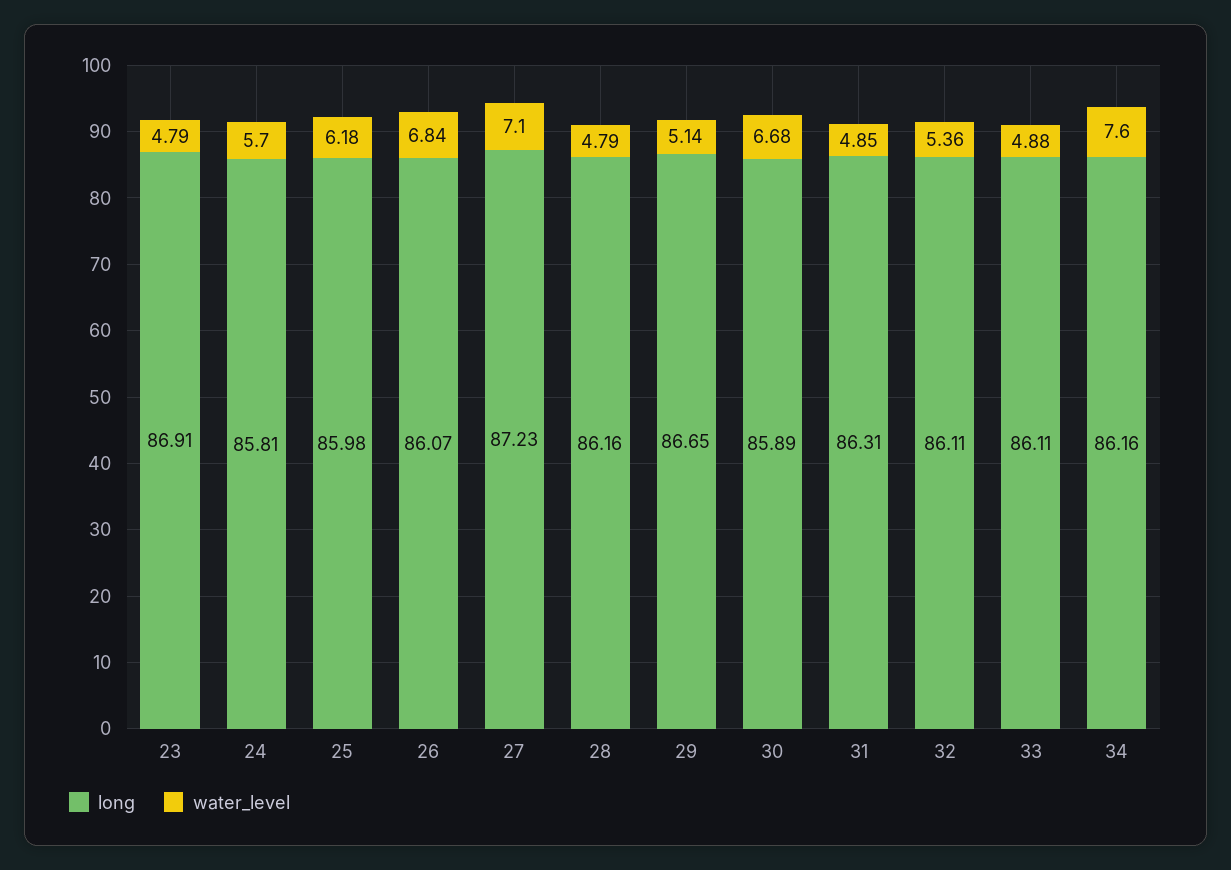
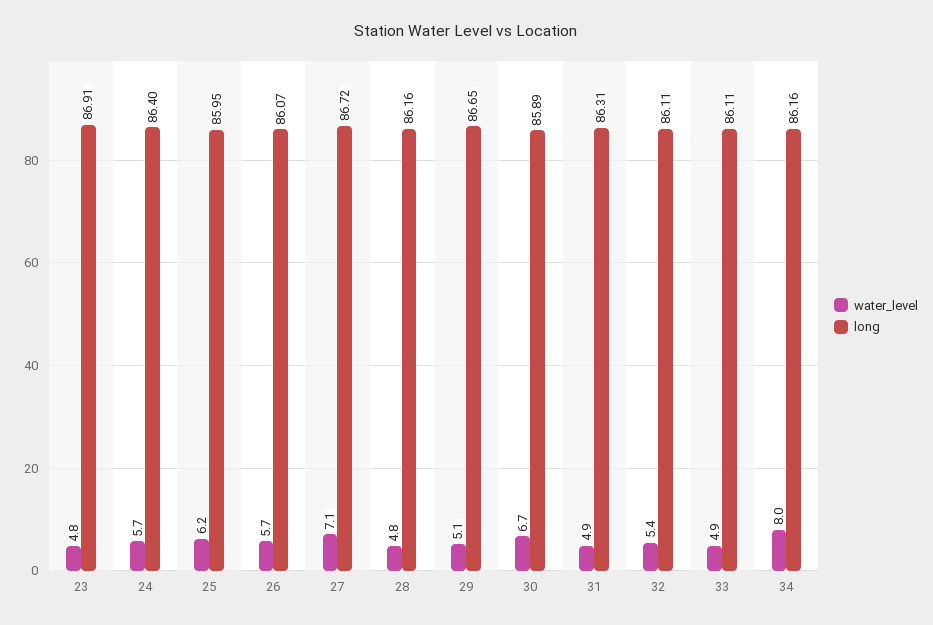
long, 24: 85.81 -> 86.4
long, 25: 85.98 -> 85.95
water_level, 26: 6.84 -> 5.7
long, 27: 87.23 -> 86.72
water_level, 34: 7.6 -> 8

